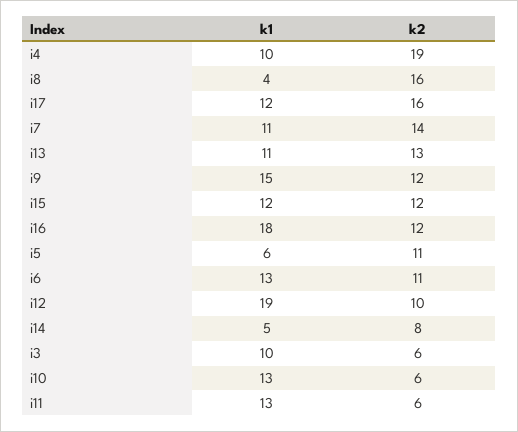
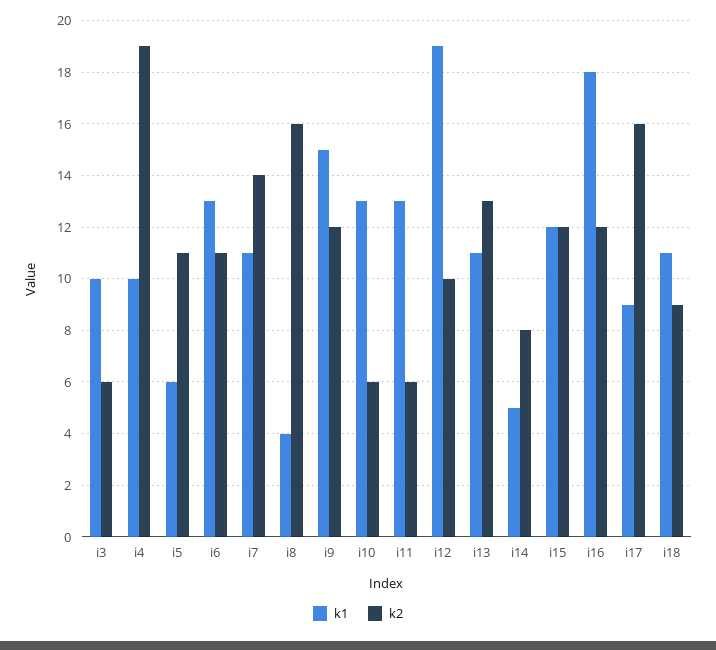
k1, i17: 12 -> 9
k1, i18: none -> 11
k2, i18: none -> 9

